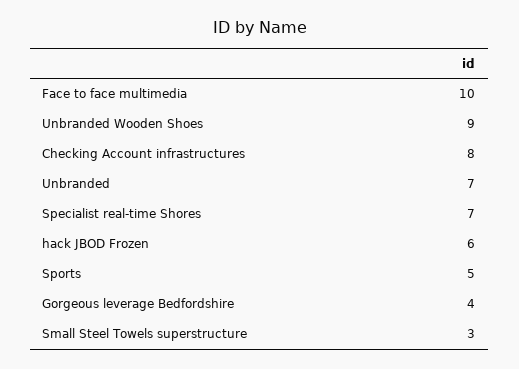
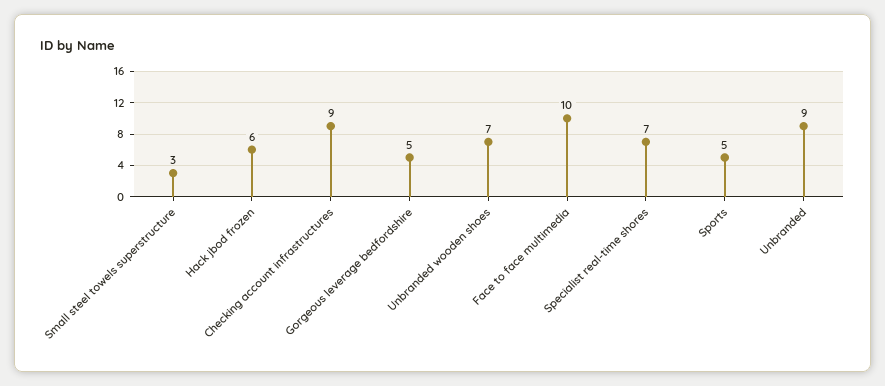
Unbranded Wooden Shoes: 9 -> 7
Checking Account infrastructures: 8 -> 9
Unbranded: 7 -> 9
Gorgeous leverage Bedfordshire: 4 -> 5

